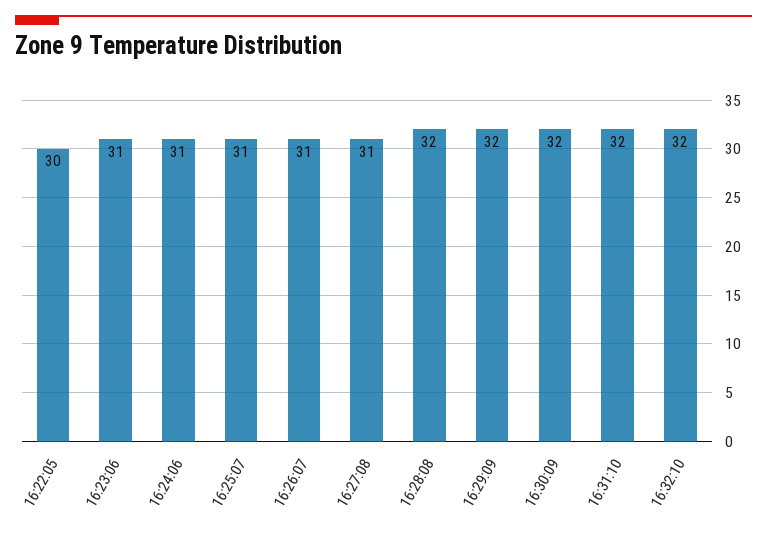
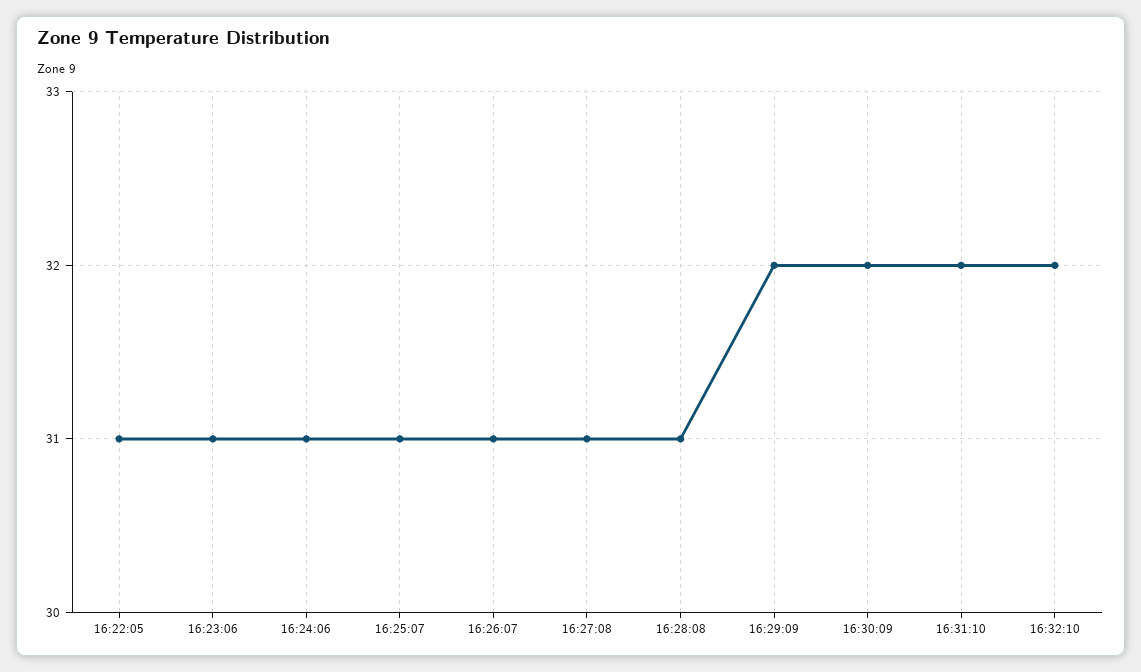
16:22:05: 30 -> 31
16:28:08: 32 -> 31

